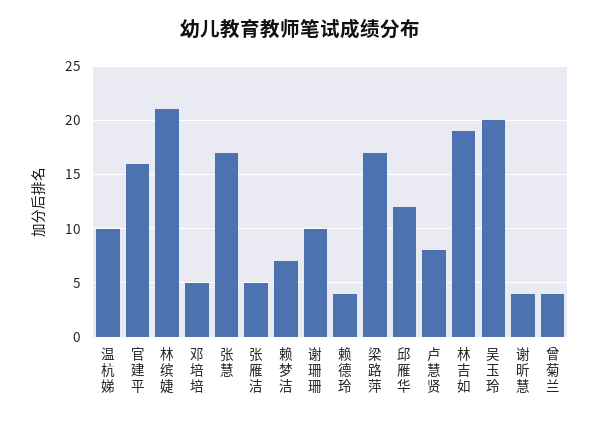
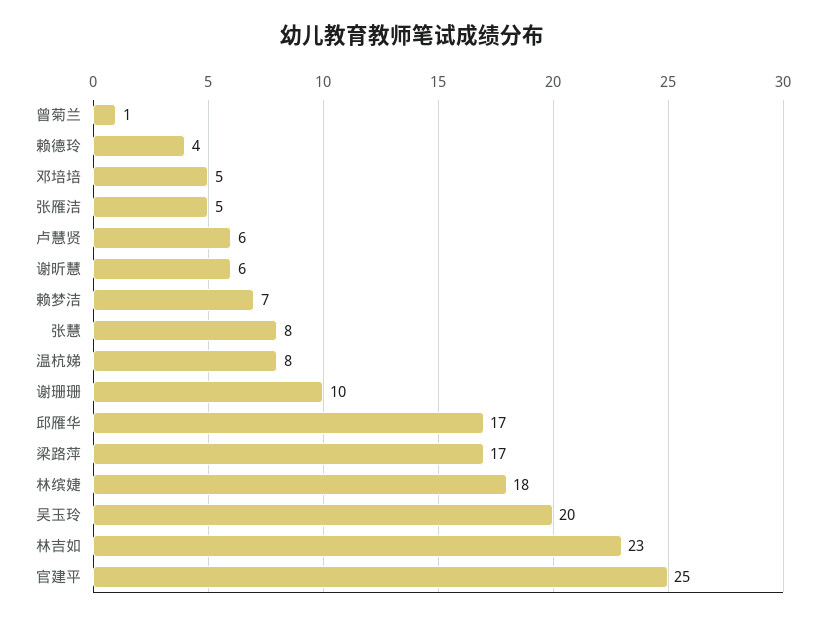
温杭娣: 10 -> 8
官建平: 16 -> 25
林缤婕: 21 -> 18
张慧: 17 -> 8
邱雁华: 12 -> 17
卢慧贤: 8 -> 6
林吉如: 19 -> 23
谢昕慧: 4 -> 6
曾菊兰: 4 -> 1

